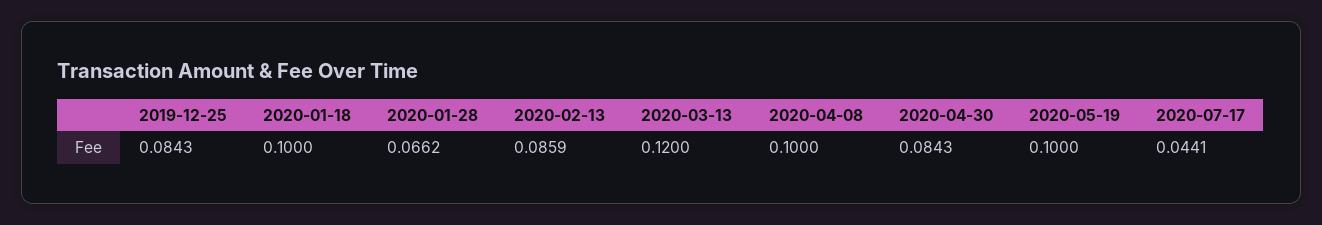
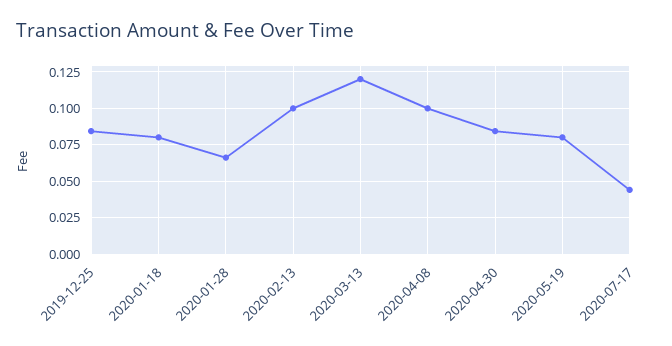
2020-01-18: 0.1 -> 0.08
2020-02-13: 0.0859 -> 0.1
2020-05-19: 0.1 -> 0.08

